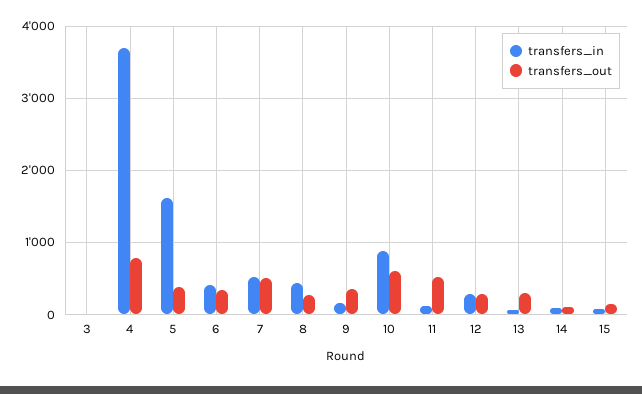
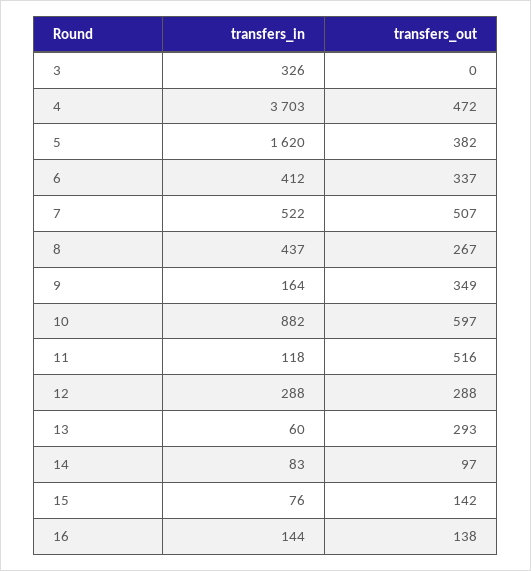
transfers_in, 3: 0 -> 326
transfers_out, 4: 800 -> 472
transfers_in, 16: none -> 144
transfers_out, 16: none -> 138

